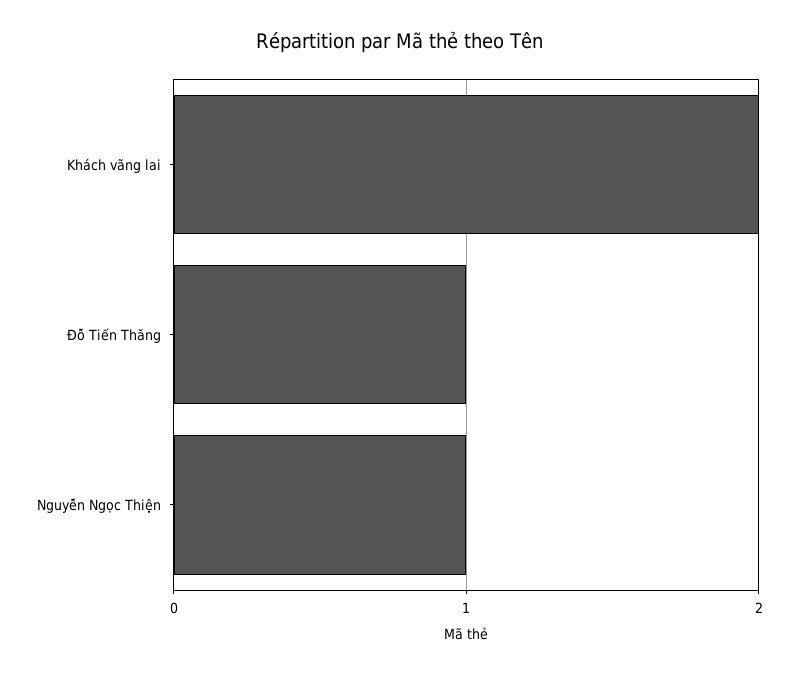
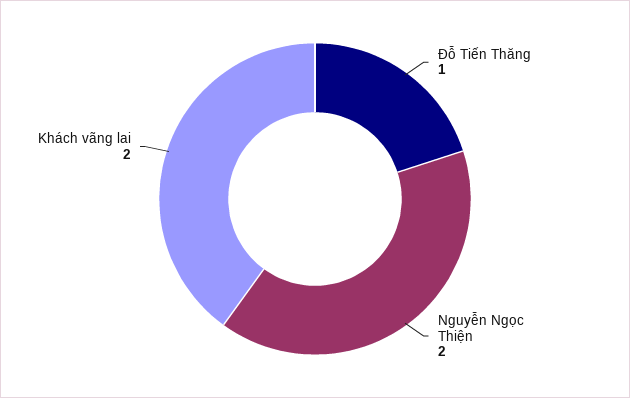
Nguyễn Ngọc Thiện: 1 -> 2

